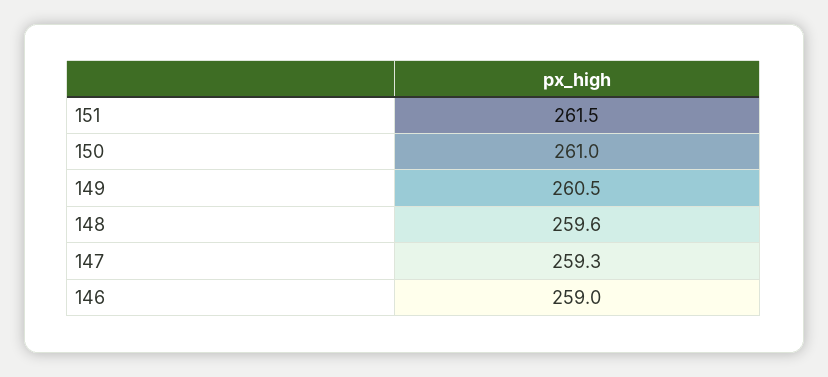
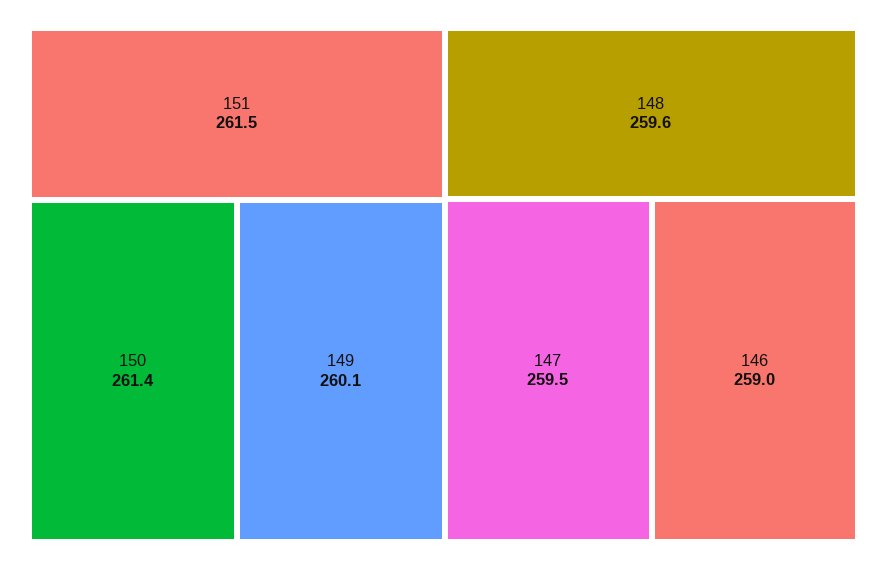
150: 261 -> 261.4
149: 260.5 -> 260.1
147: 259.3 -> 259.5

